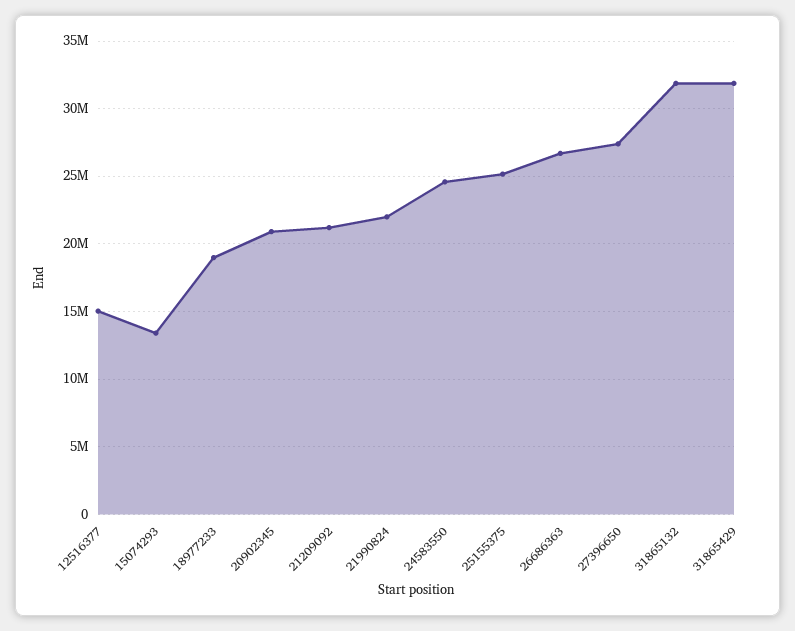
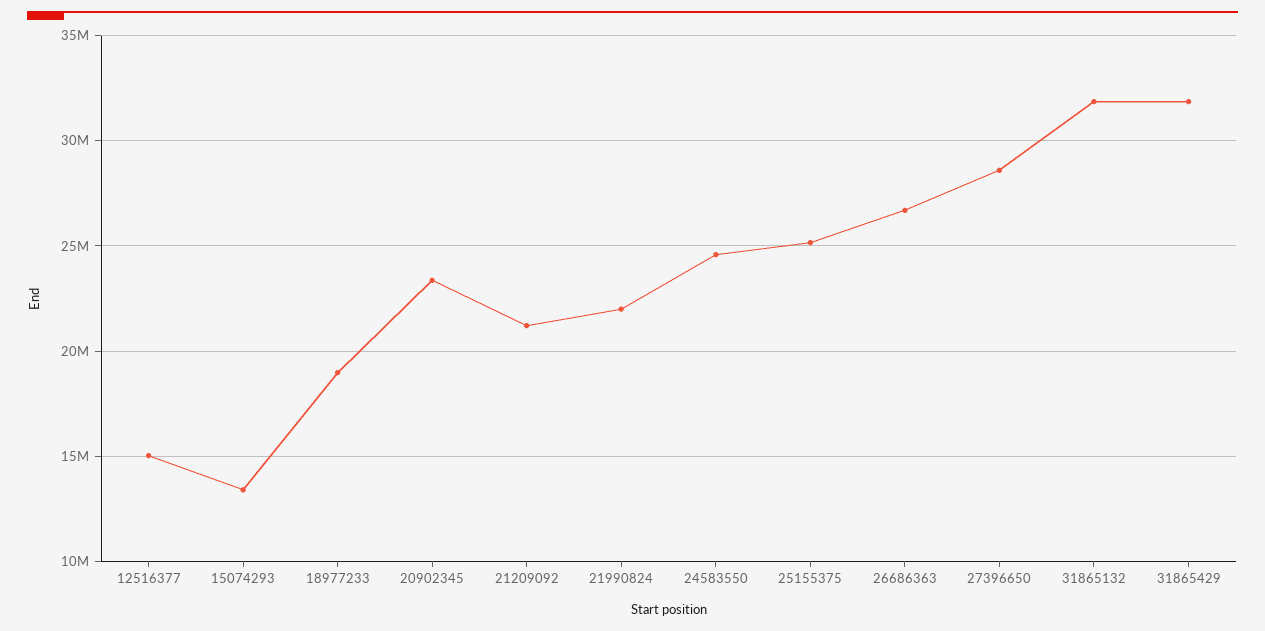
20902345: 21000000 -> 23500000
27396650: 27500000 -> 28500000

